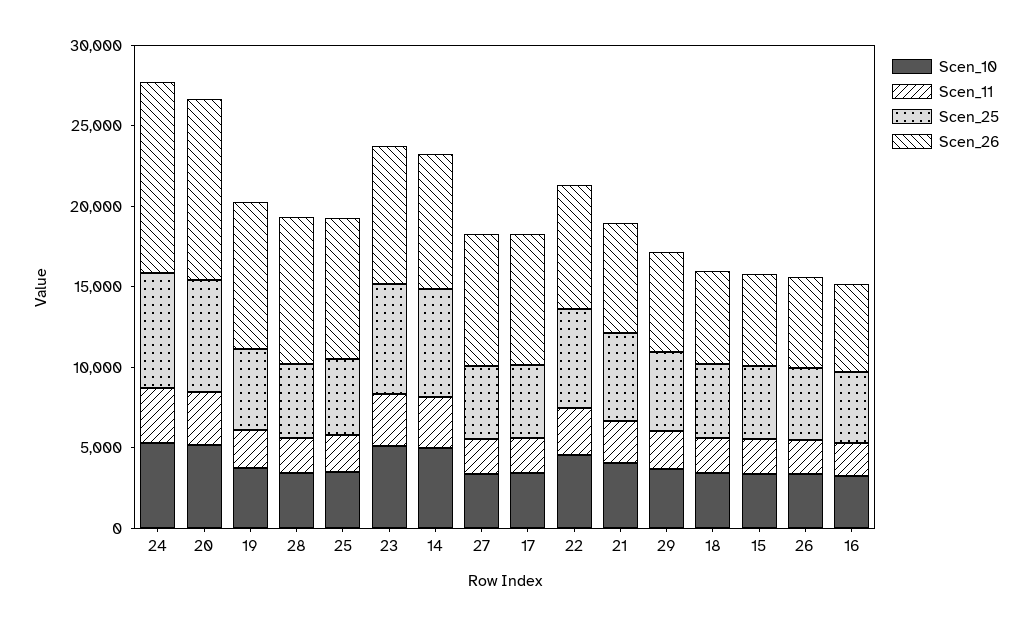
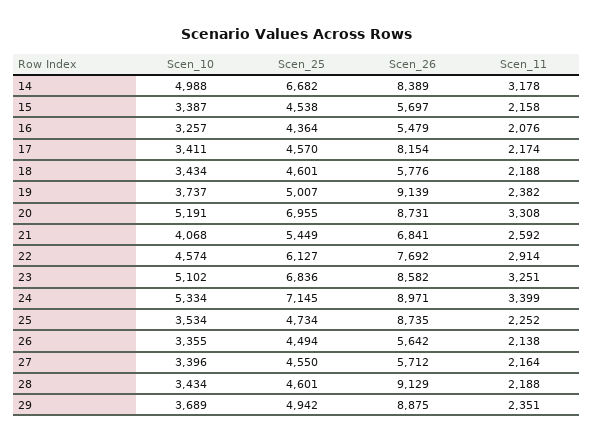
Scen_26, 24: 12000 -> 8971
Scen_26, 20: 11000 -> 8731
Scen_26, 27: 8000 -> 5712
Scen_26, 29: 6000 -> 8875

